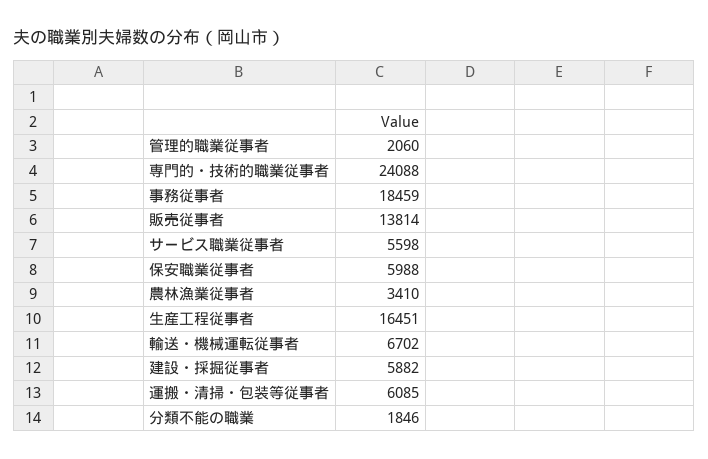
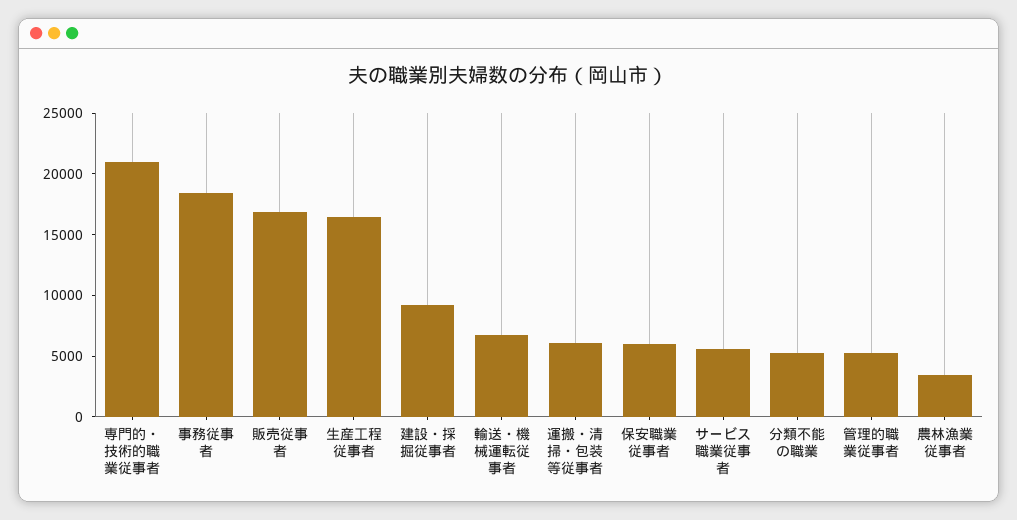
管理的職業従事者: 2060 -> 5000
専門的・技術的職業従事者: 24088 -> 21000
販売従事者: 13814 -> 17000
建設・採掘従事者: 5882 -> 9000
分類不能の職業: 1846 -> 5000

